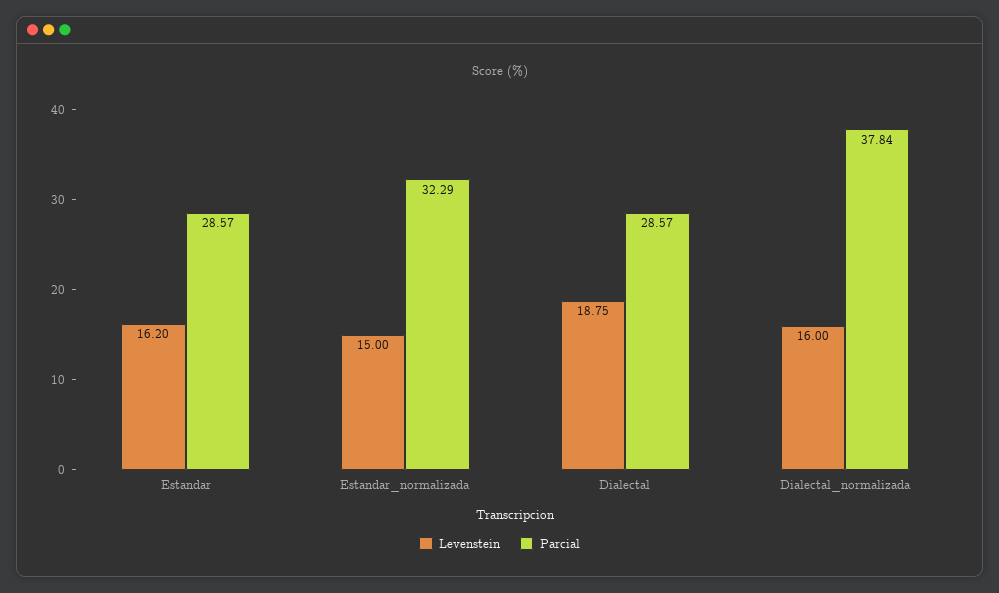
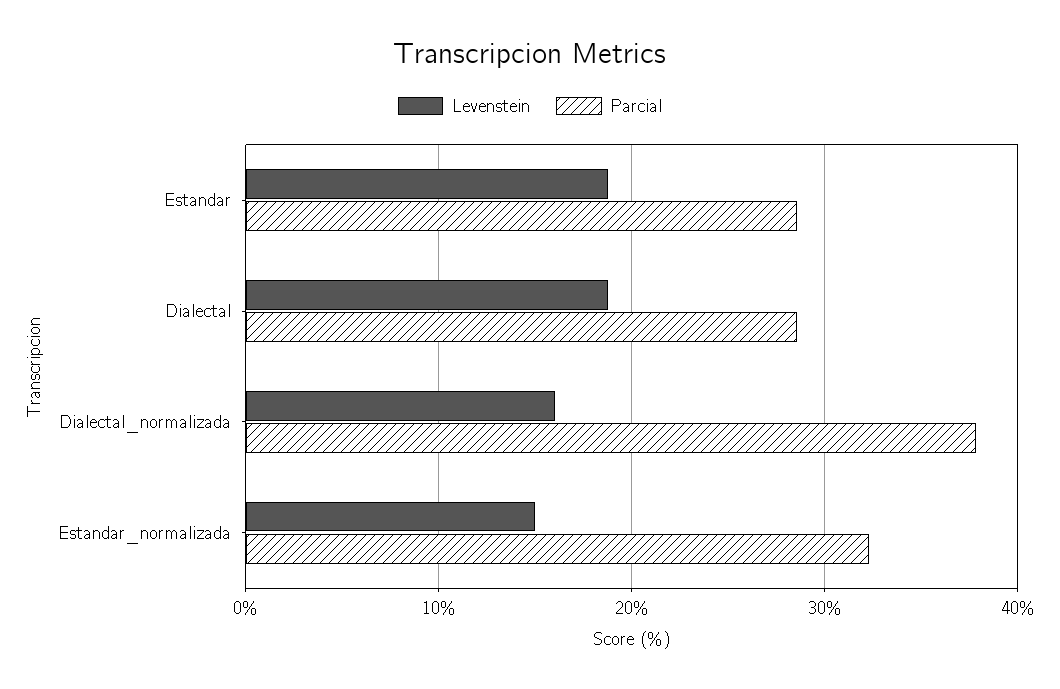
Levenstein, Estandar: 16.2 -> 19

